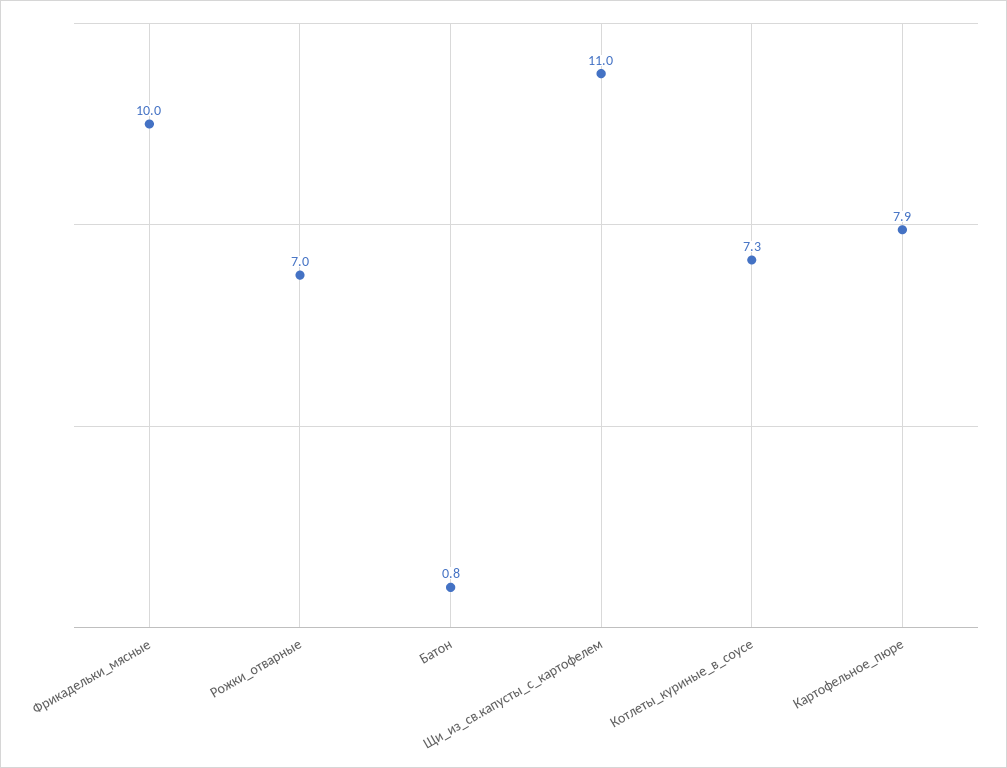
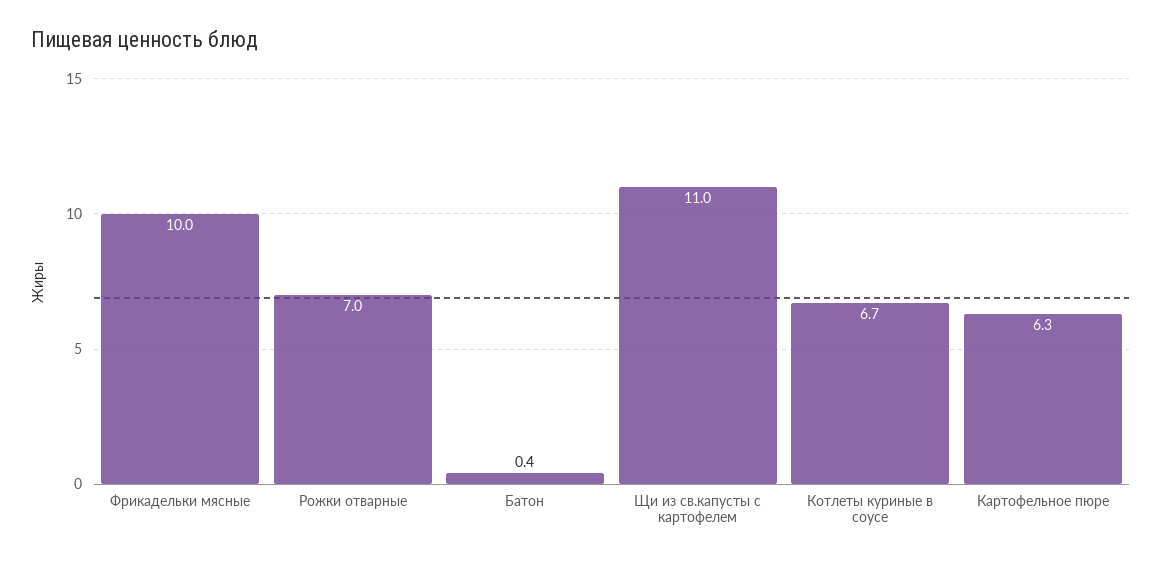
Батон: 0.8 -> 0.4
Котлеты_куриные_в_соусе: 7.3 -> 6.7
Картофельное_пюре: 7.9 -> 6.3

